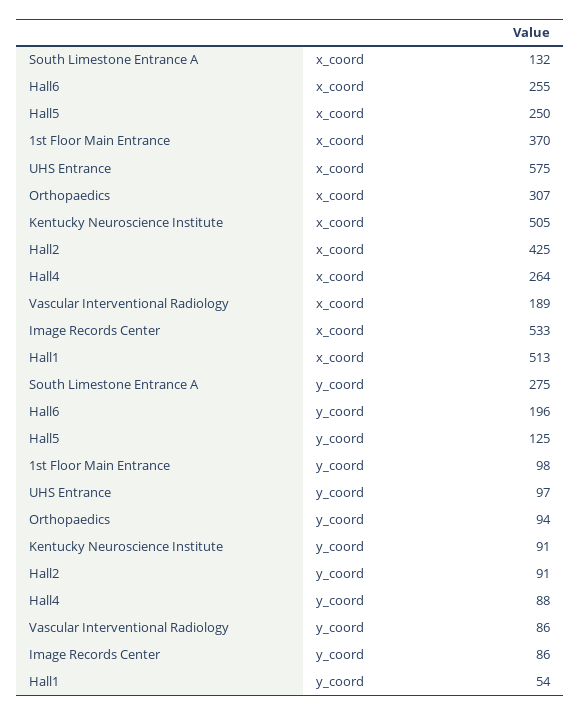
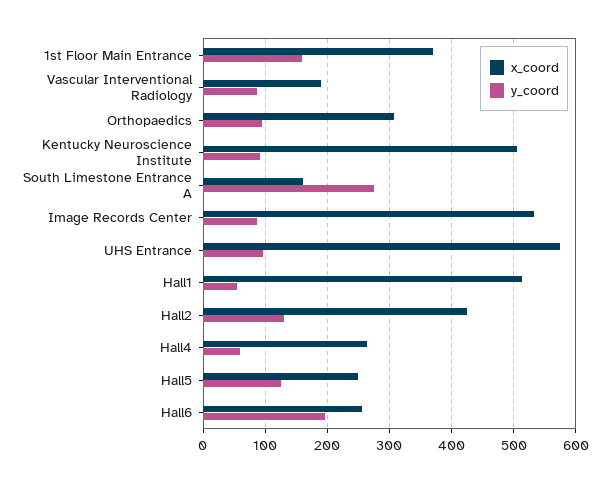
x_coord, South Limestone Entrance A: 132 -> 160
y_coord, 1st Floor Main Entrance: 98 -> 160
y_coord, Hall2: 91 -> 130
y_coord, Hall4: 88 -> 60

